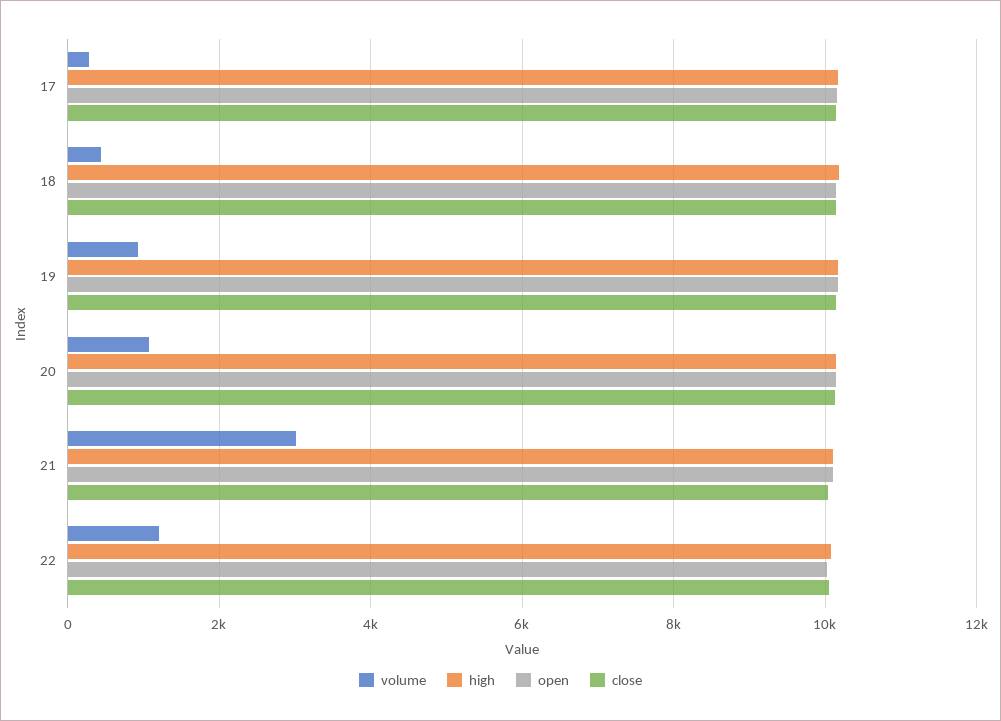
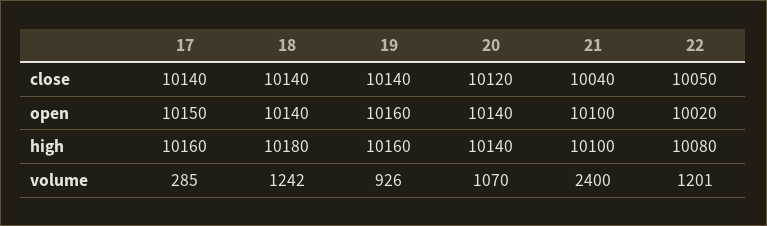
volume, 18: 400 -> 1242
volume, 21: 3000 -> 2400

